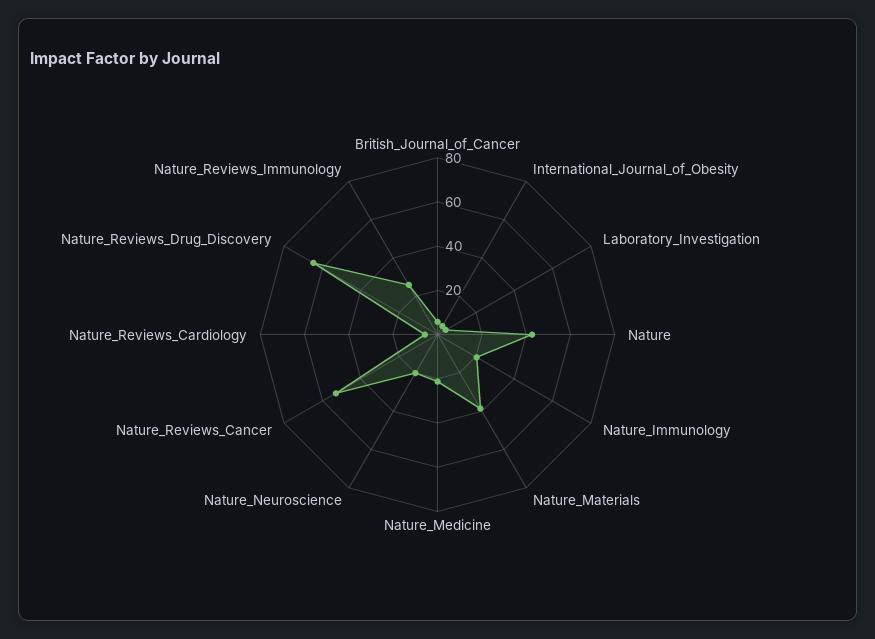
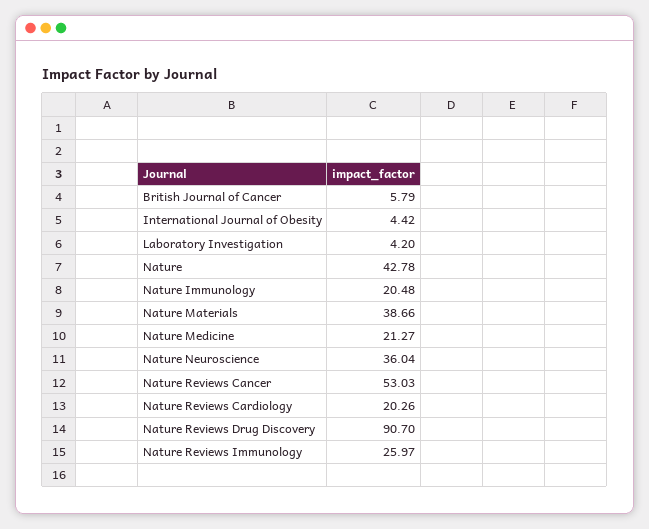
Nature_Neuroscience: 20 -> 36.04
Nature_Reviews_Cardiology: 5 -> 20.26
Nature_Reviews_Drug_Discovery: 65 -> 90.7

